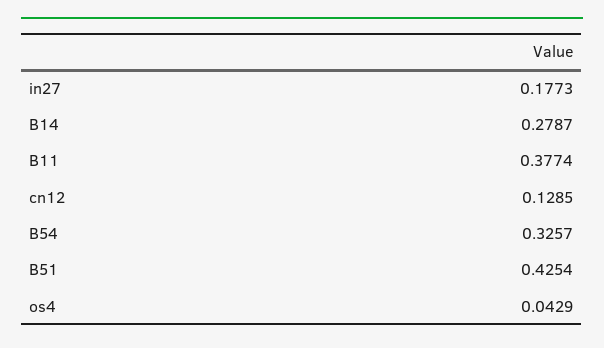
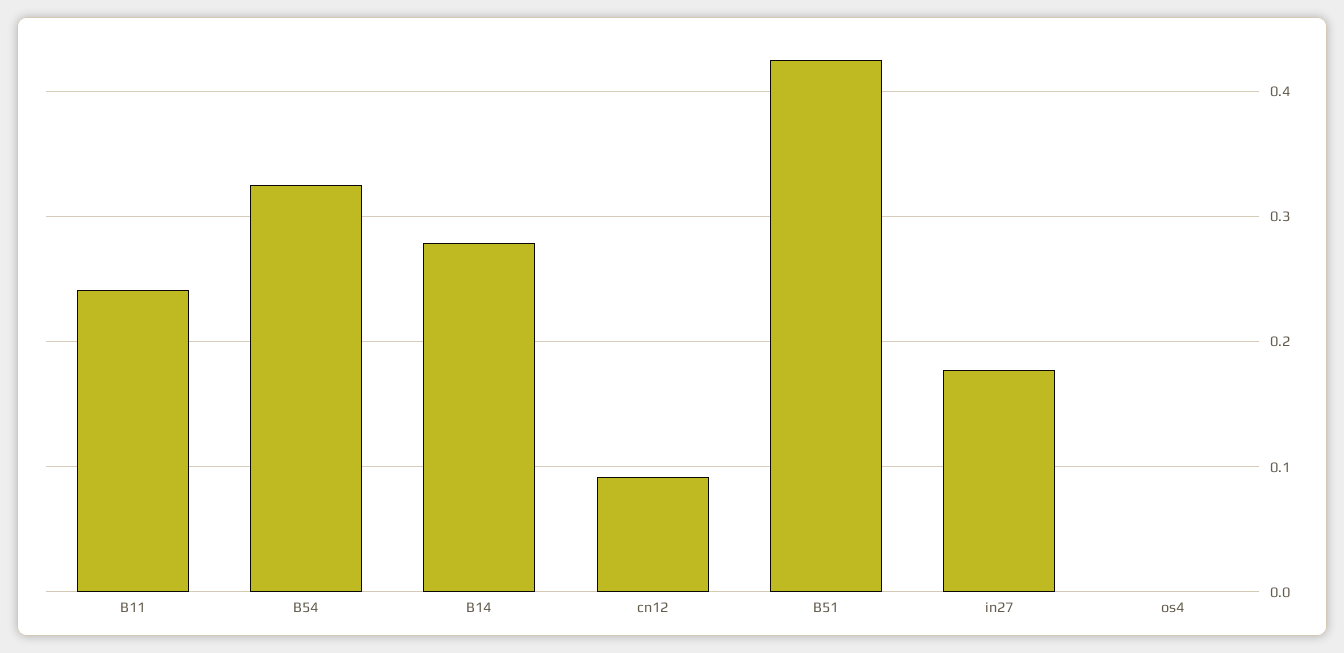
B11: 0.3774 -> 0.24
cn12: 0.1285 -> 0.09
os4: 0.0429 -> 0

